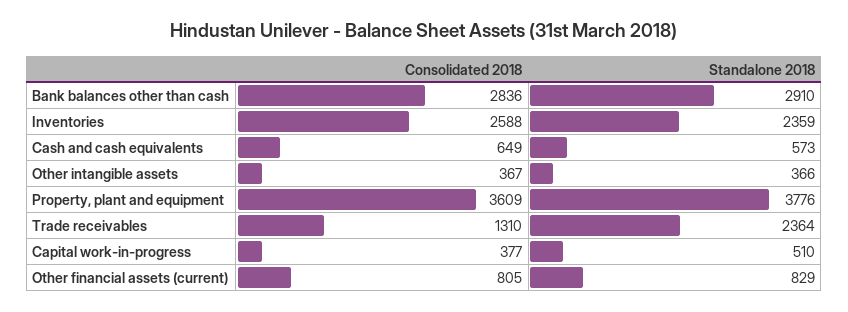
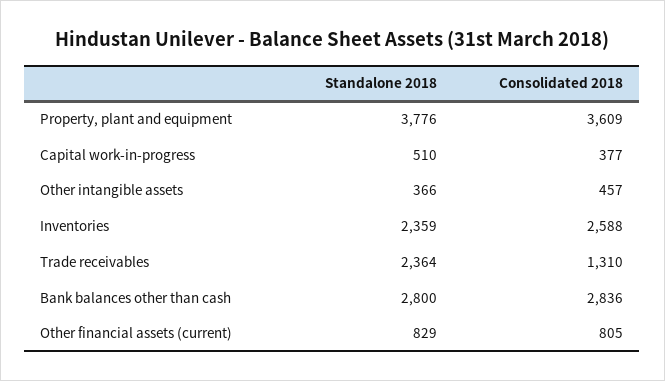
Standalone 2018, Bank balances other than cash: 2910 -> 2800
Consolidated 2018, Cash and cash equivalents: 649 -> none
Standalone 2018, Cash and cash equivalents: 573 -> none
Consolidated 2018, Other intangible assets: 367 -> 457

